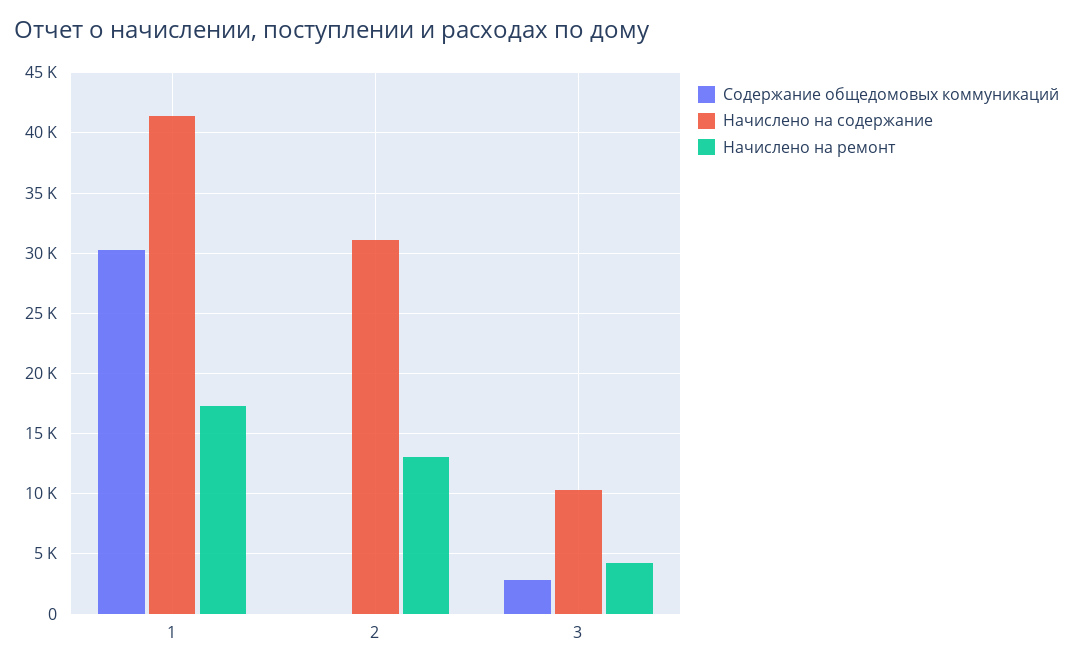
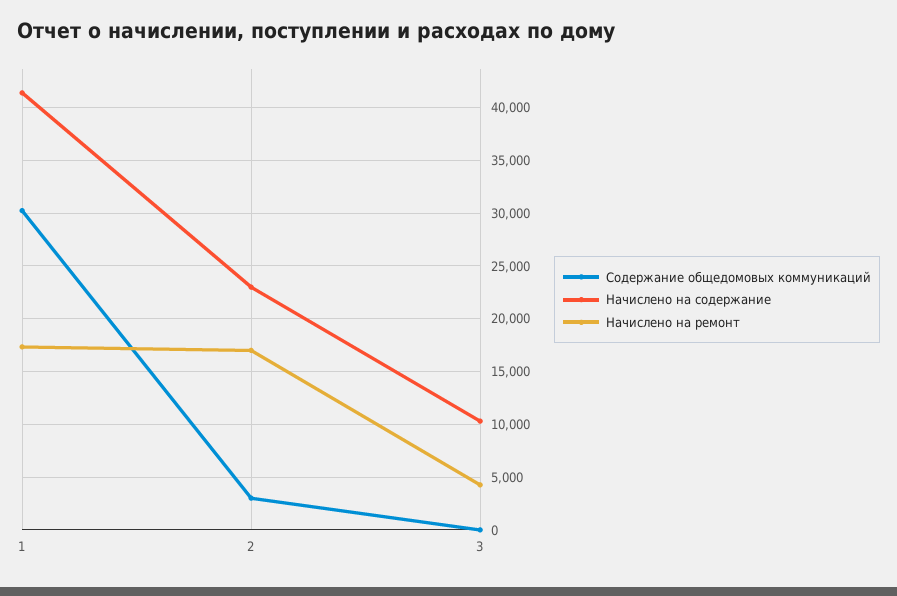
Содержание общедомовых коммуникаций, 2: 0 -> 3000
Начислено на содержание, 2: 31000 -> 23000
Начислено на ремонт, 2: 13000 -> 17000
Содержание общедомовых коммуникаций, 3: 3000 -> 0

